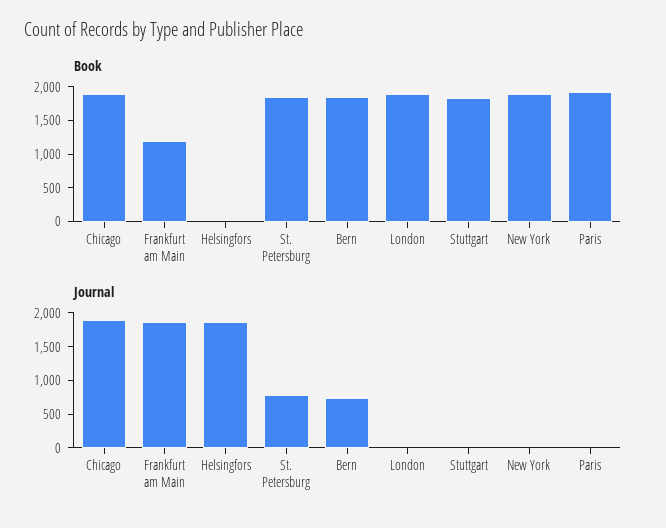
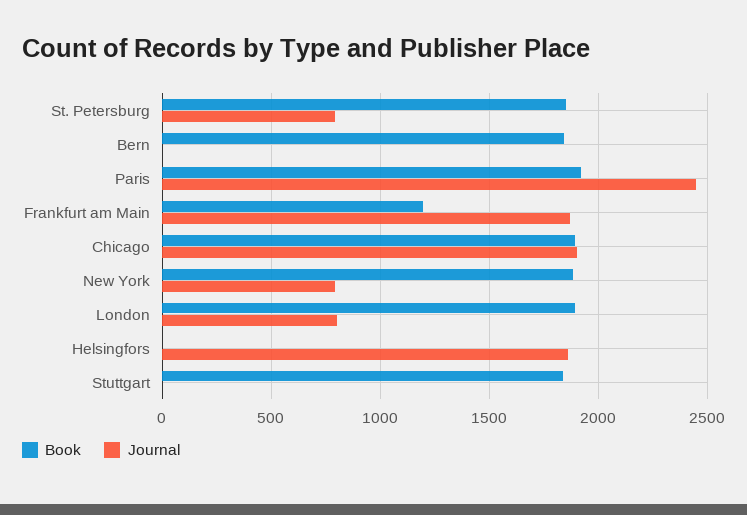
Journal, Bern: 750 -> 0
Journal, London: 0 -> 800
Journal, New York: 0 -> 800
Journal, Paris: 0 -> 2450

